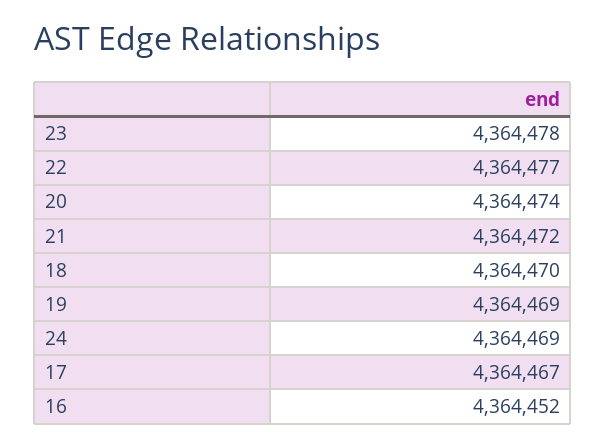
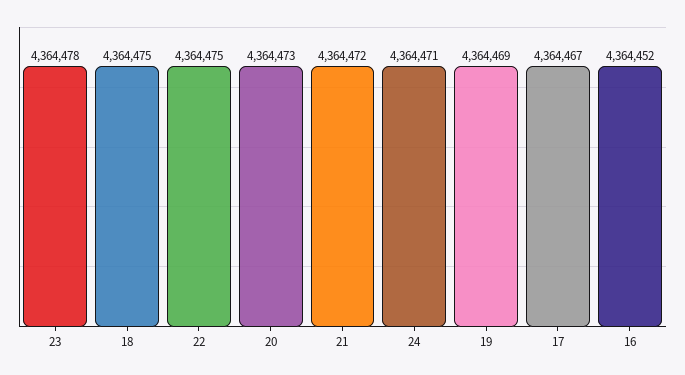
22: 4364477 -> 4364475
20: 4364474 -> 4364473
18: 4364470 -> 4364475
24: 4364469 -> 4364471

